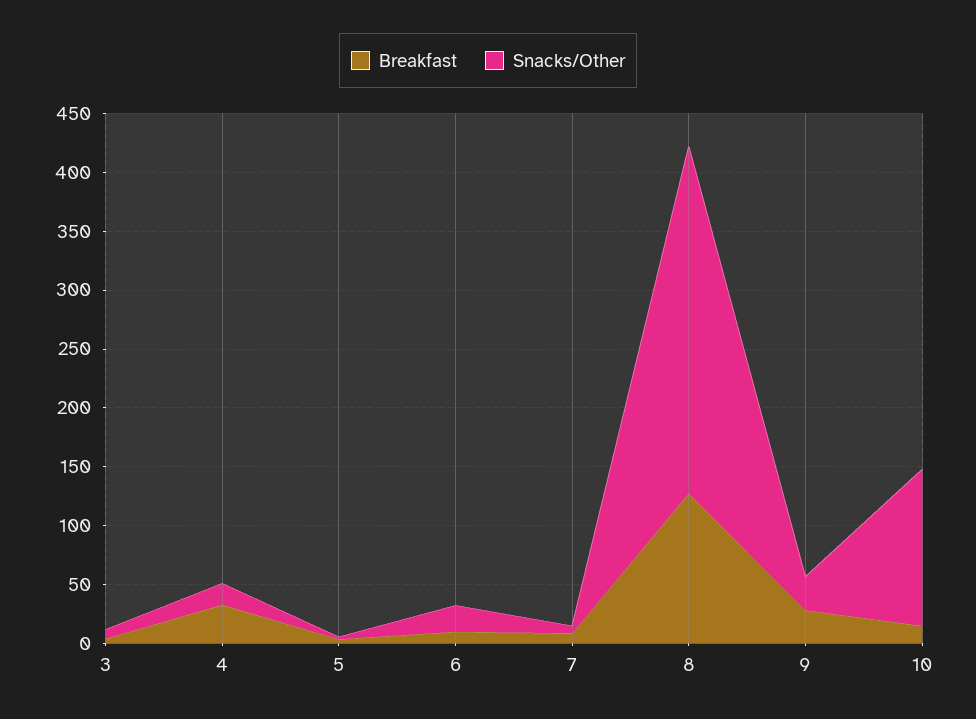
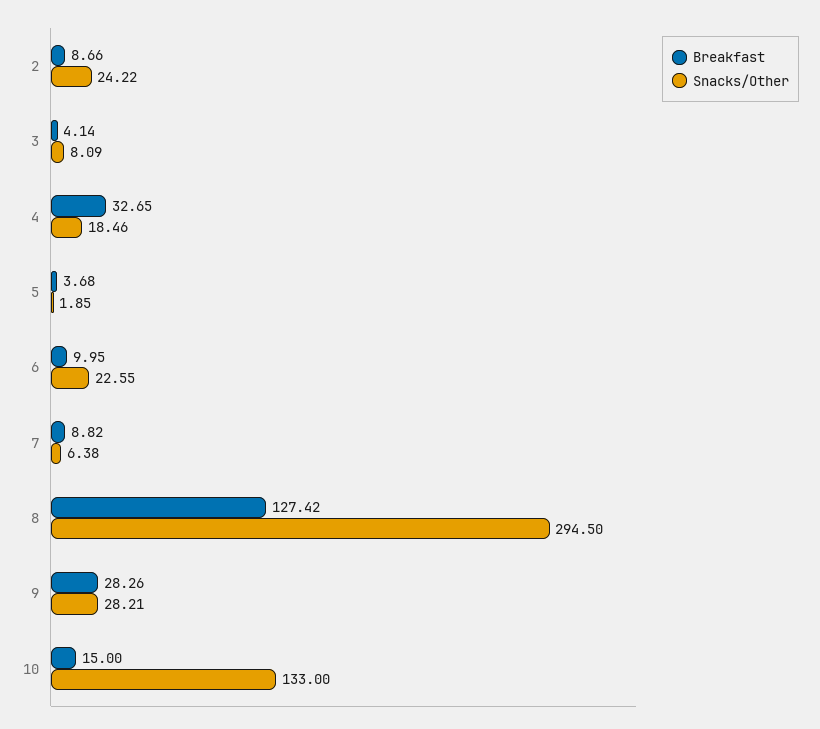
Breakfast, 2: none -> 8.66
Snacks/Other, 2: none -> 24.22

